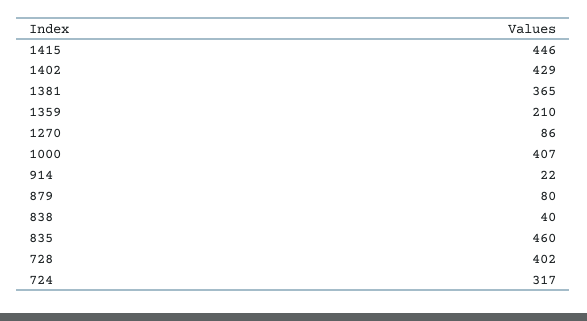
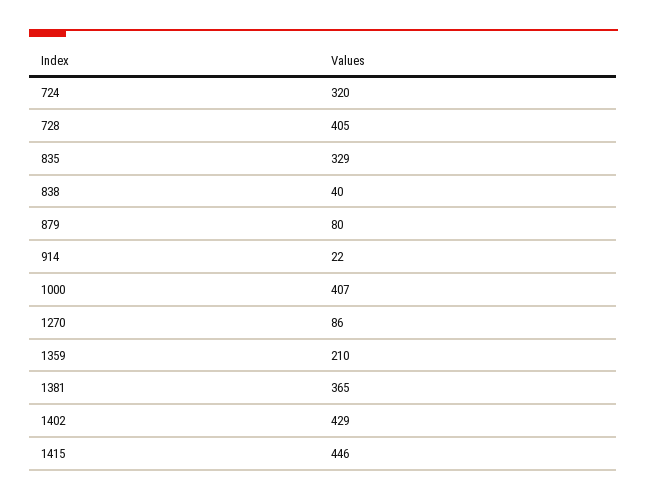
835: 460 -> 329
728: 402 -> 405
724: 317 -> 320

